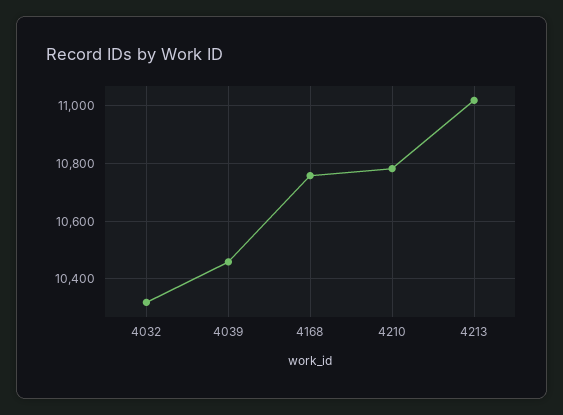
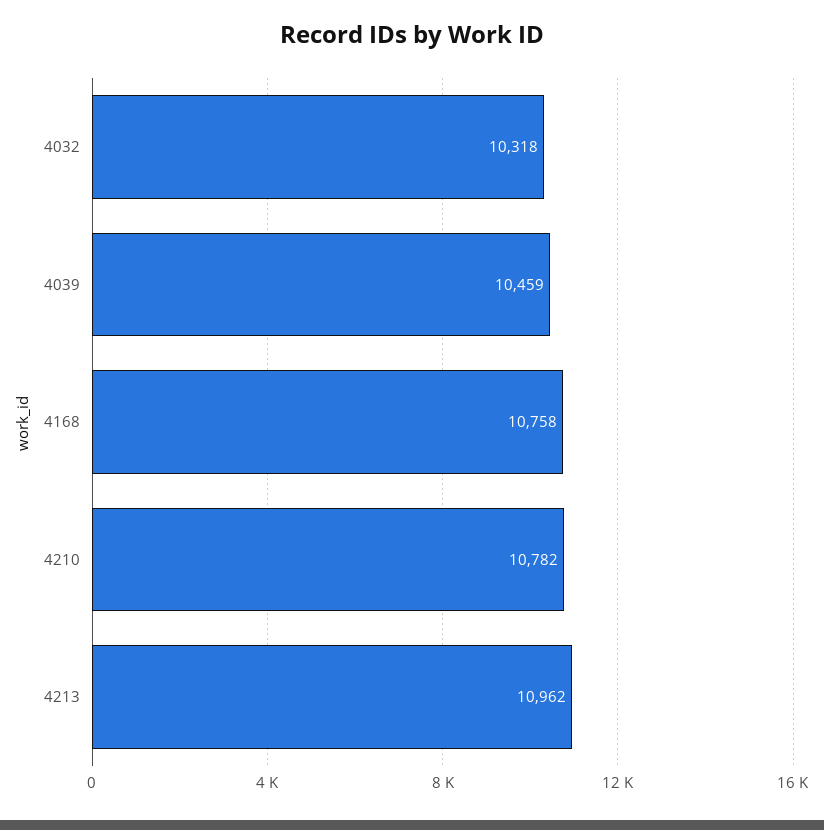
4213: 11025 -> 10962

